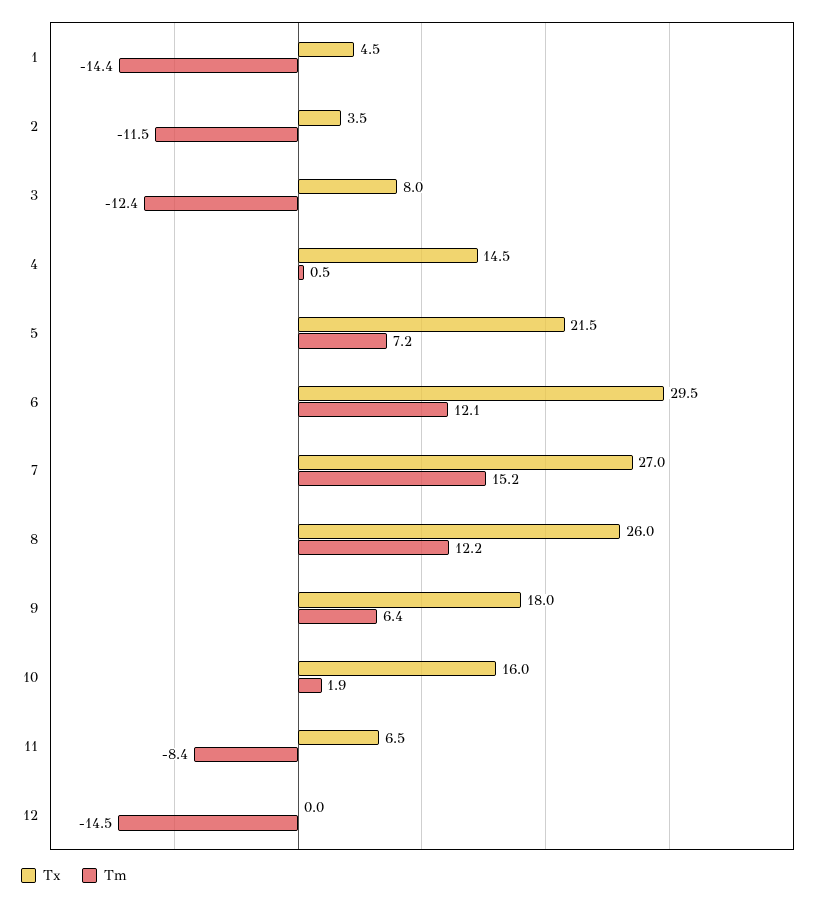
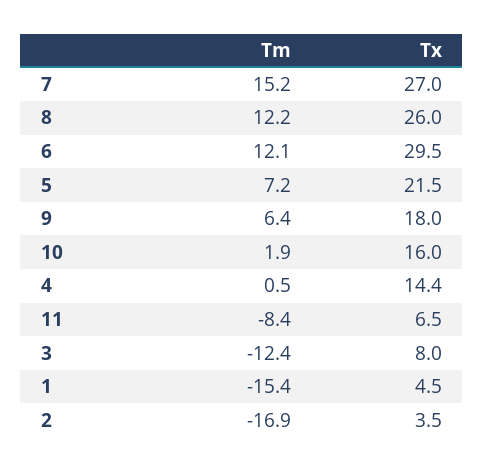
Tm, 1: -14.4 -> -15.4
Tm, 2: -11.5 -> -16.9
Tx, 4: 14.5 -> 14.4
Tx, 12: 0 -> none
Tm, 12: -14.5 -> none

